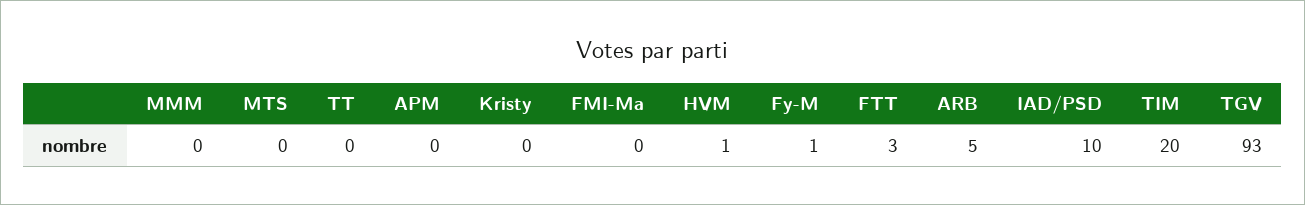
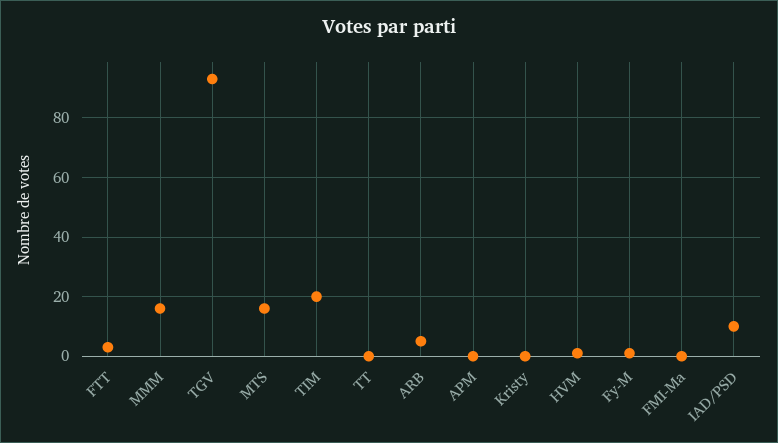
MMM: 0 -> 15
MTS: 0 -> 15

